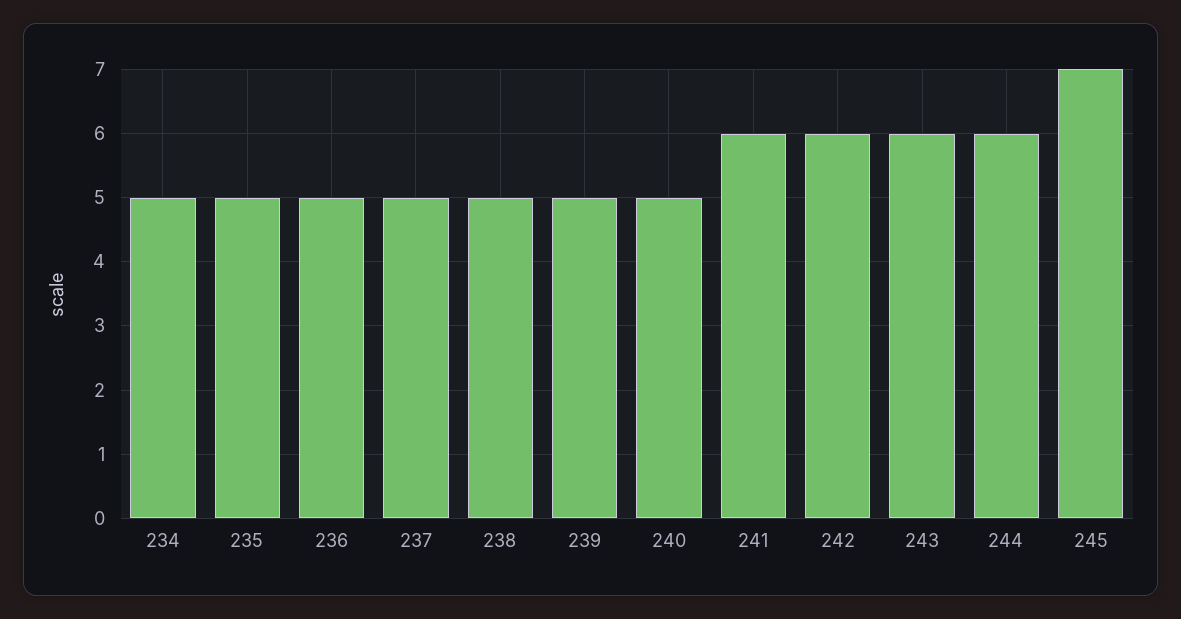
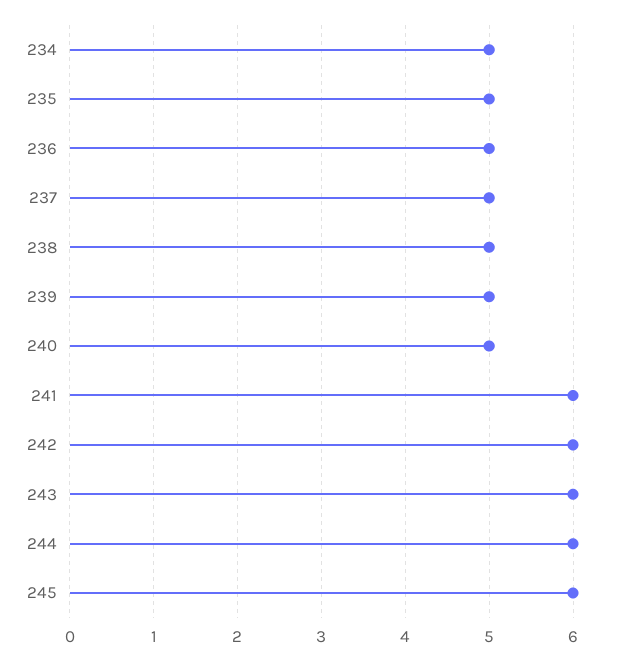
245: 7 -> 6

